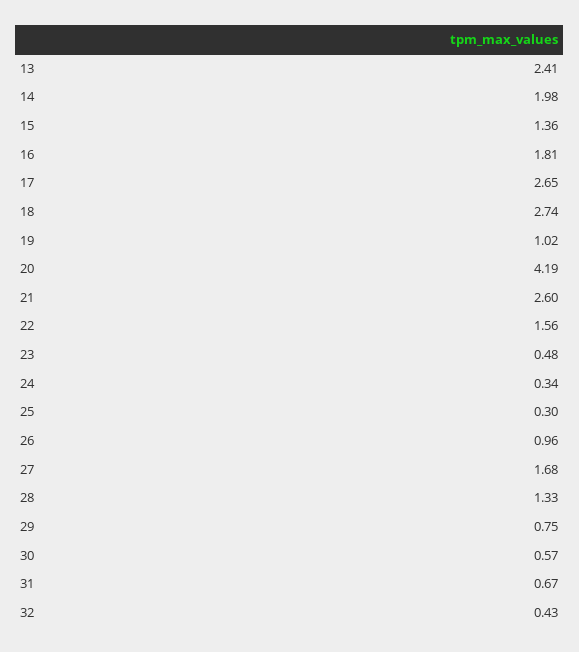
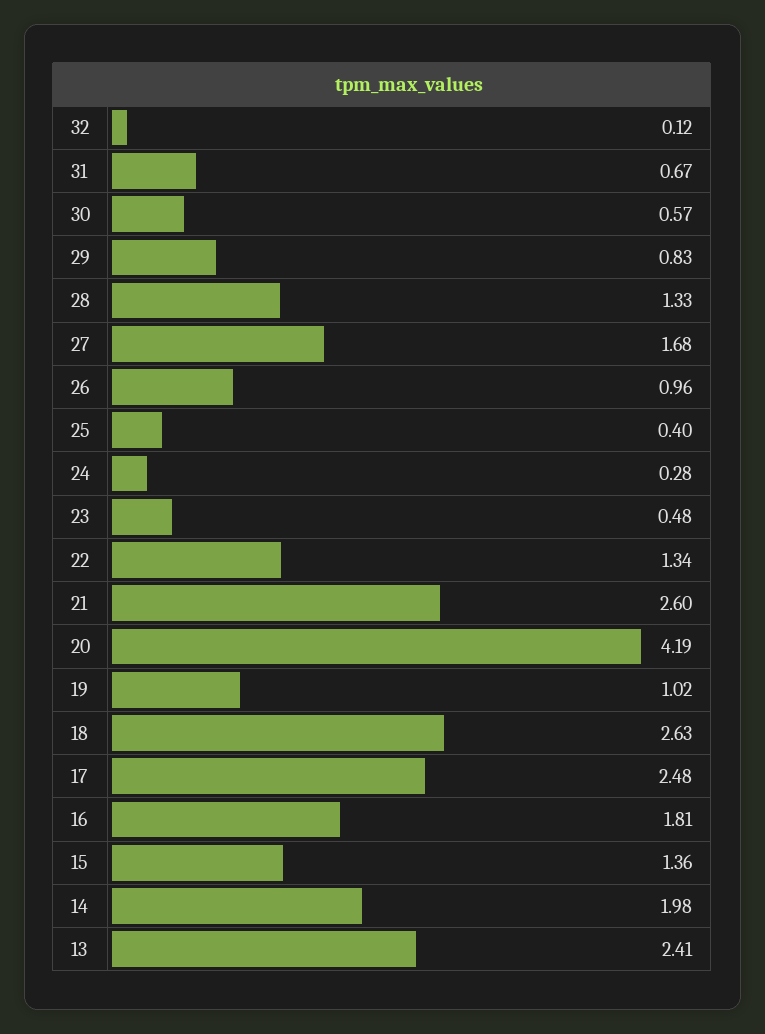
17: 2.65 -> 2.48
18: 2.74 -> 2.63
22: 1.56 -> 1.34
24: 0.34 -> 0.28
25: 0.3 -> 0.4
29: 0.75 -> 0.83
32: 0.43 -> 0.12

